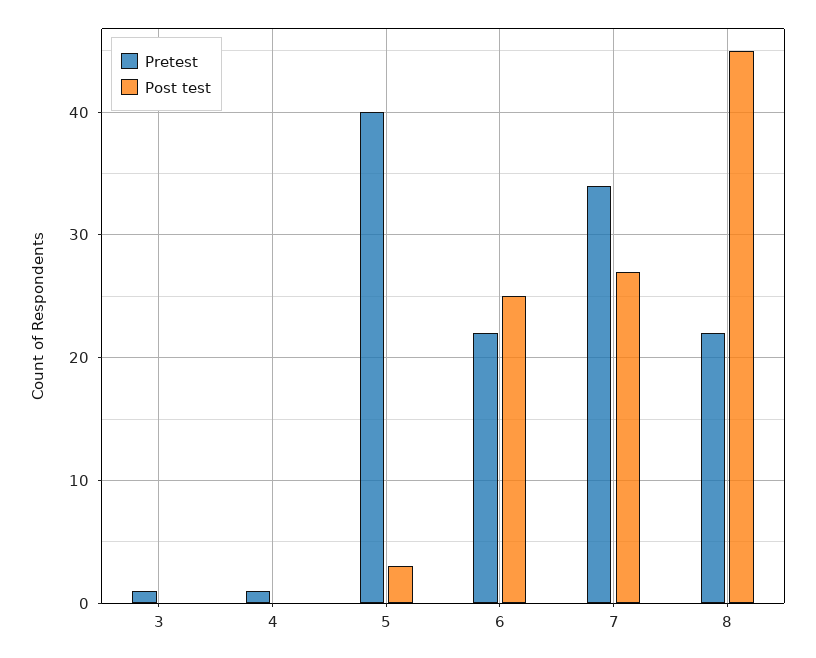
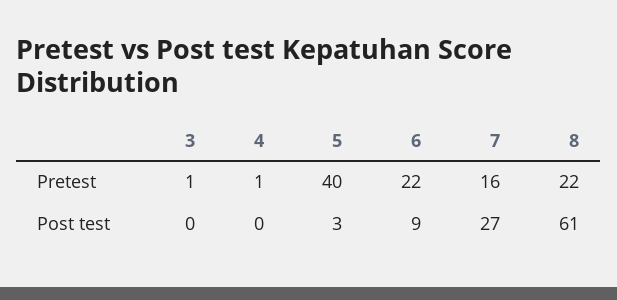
Post test, 6: 25 -> 9
Pretest, 7: 34 -> 16
Post test, 8: 45 -> 61

